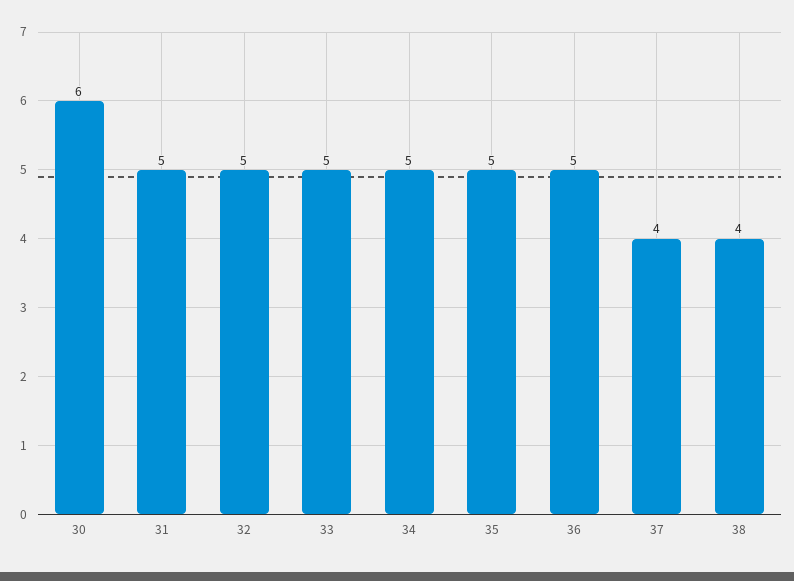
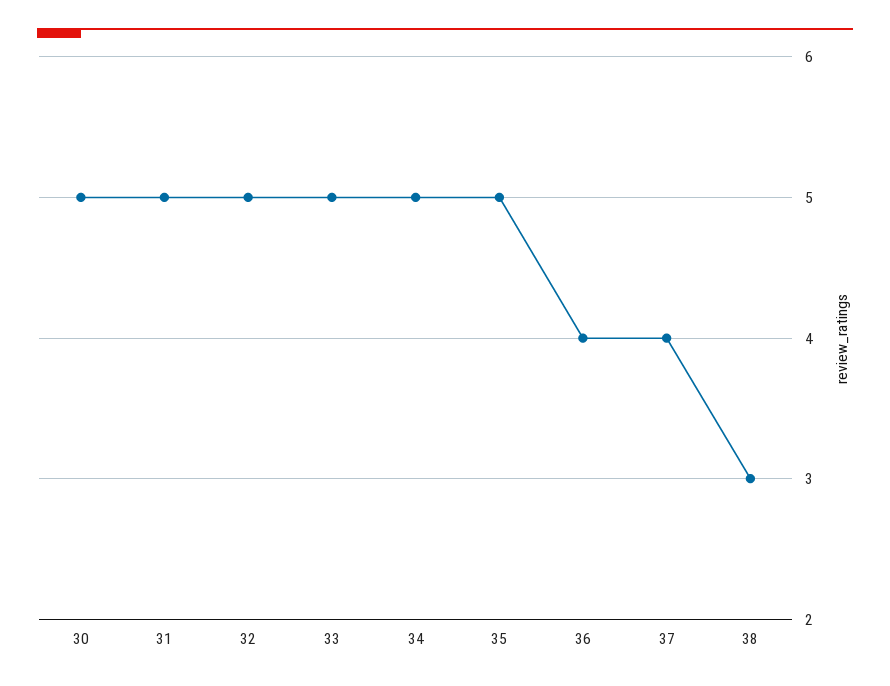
30: 6 -> 5
36: 5 -> 4
38: 4 -> 3

